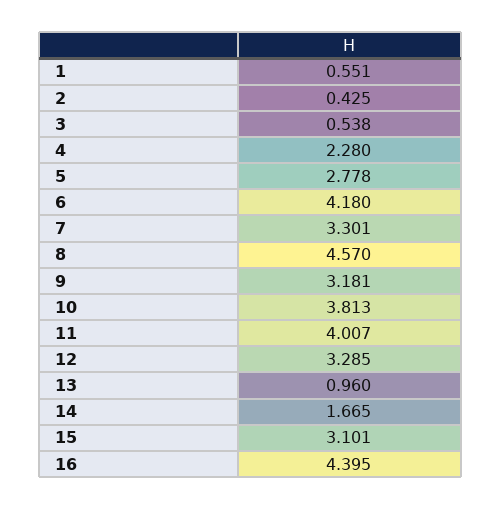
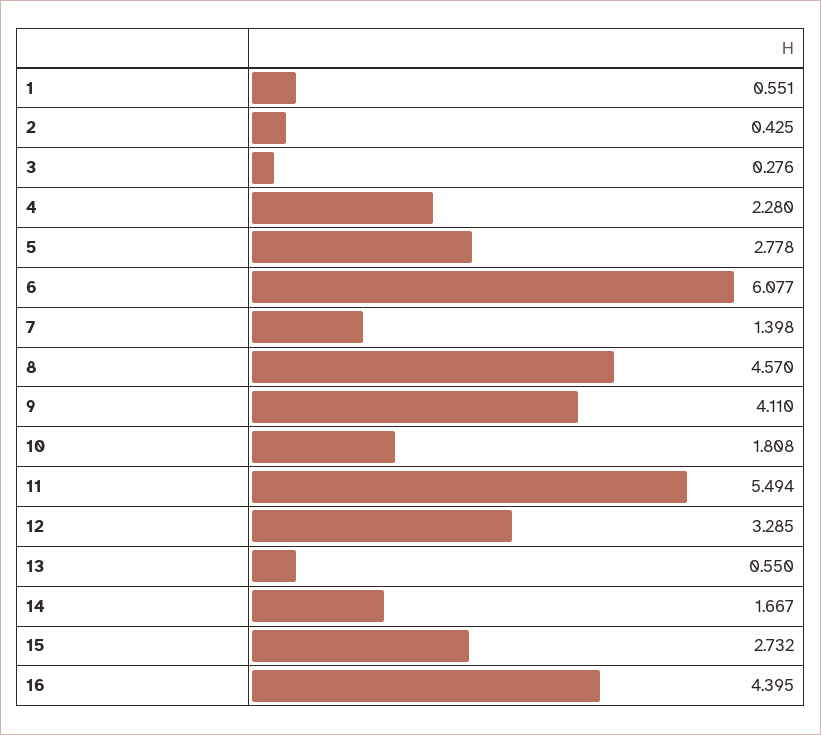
3: 0.538 -> 0.276
6: 4.18 -> 6.077
7: 3.301 -> 1.398
9: 3.181 -> 4.11
10: 3.813 -> 1.808
11: 4.007 -> 5.494
13: 0.96 -> 0.55
14: 1.665 -> 1.667
15: 3.101 -> 2.732

